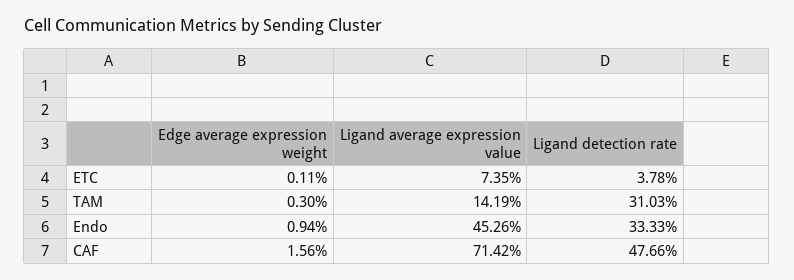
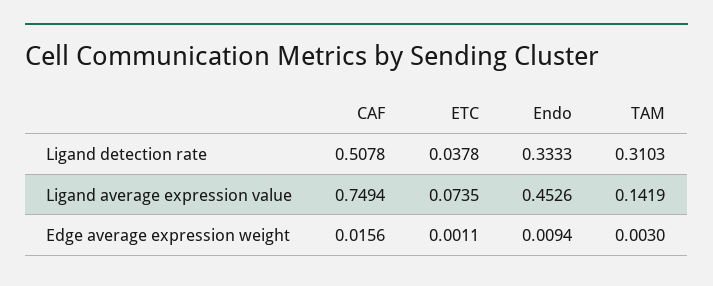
Ligand average expression value, CAF: 0.7142 -> 0.7494
Ligand detection rate, CAF: 0.4766 -> 0.5078

